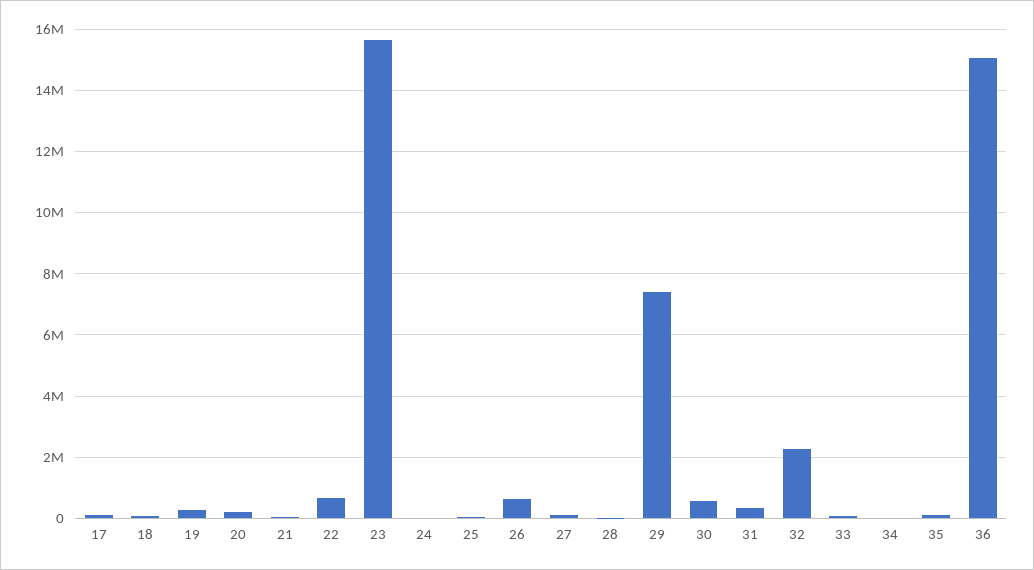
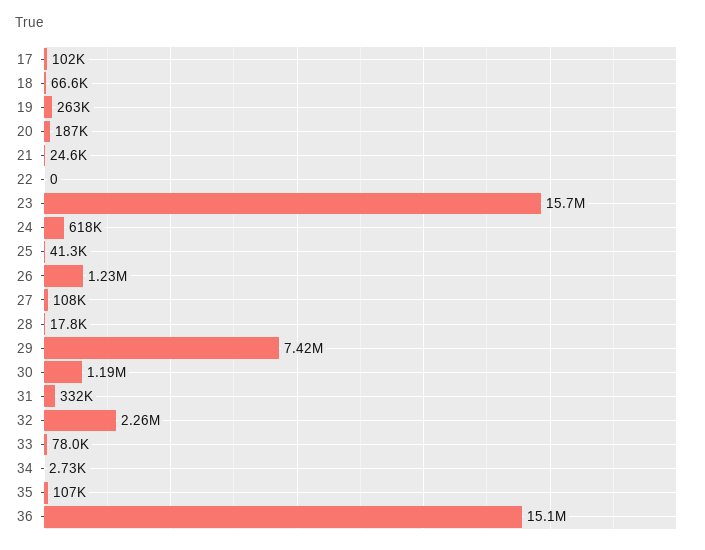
22: 600000 -> 0
24: 0 -> 618000
26: 600000 -> 1230000
30: 600000 -> 1190000

